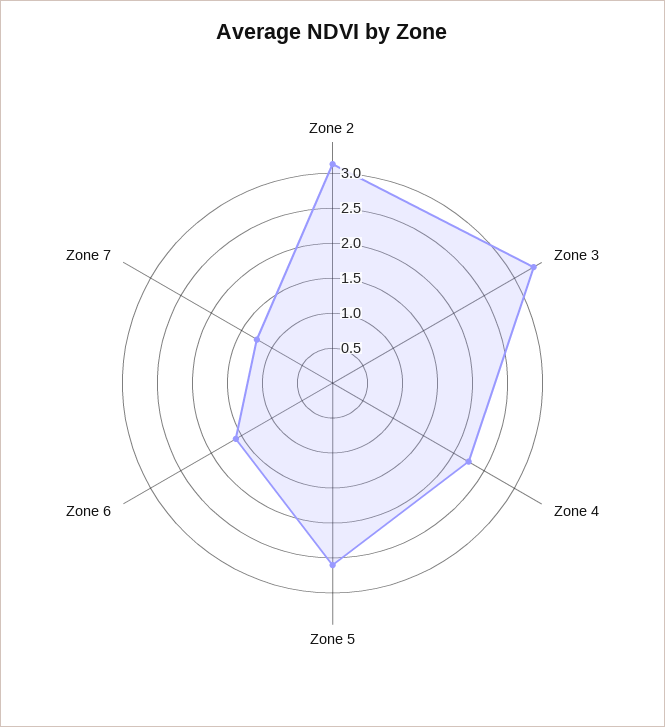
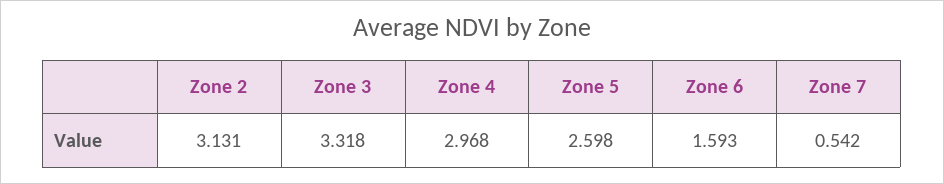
Zone 4: 2.25 -> 2.968
Zone 7: 1.25 -> 0.542

